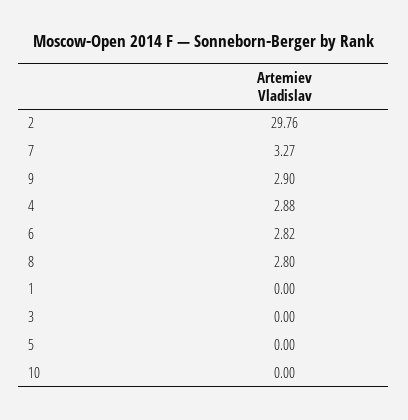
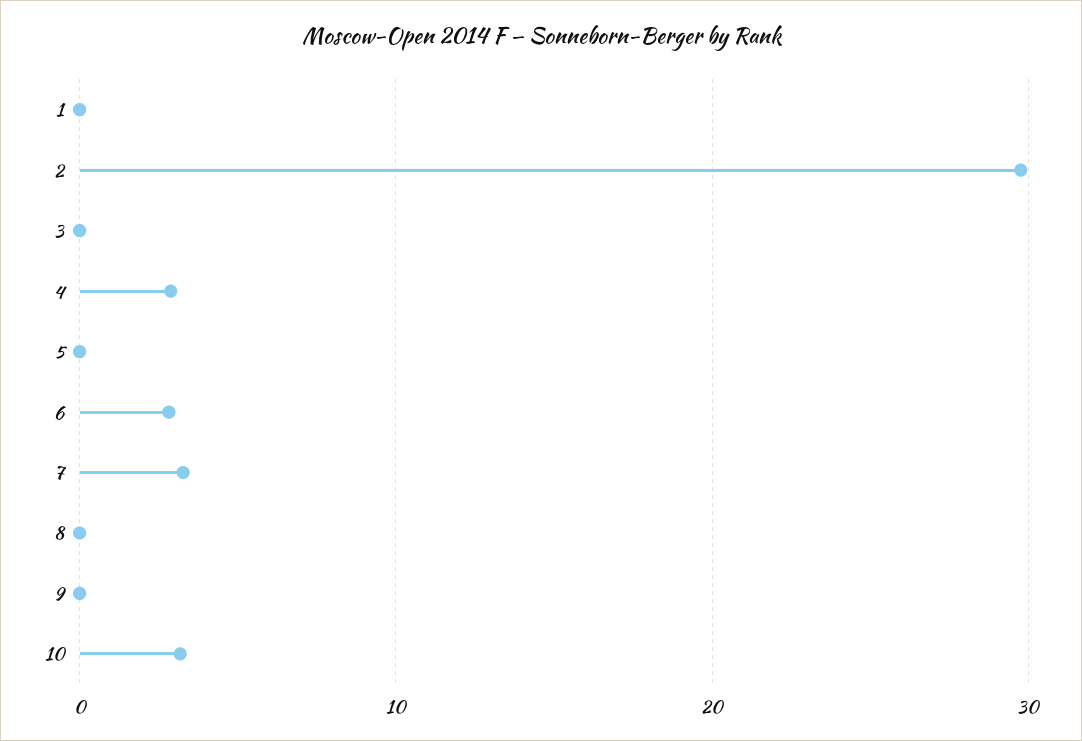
9: 2.9 -> 0
8: 2.8 -> 0
10: 0 -> 3

